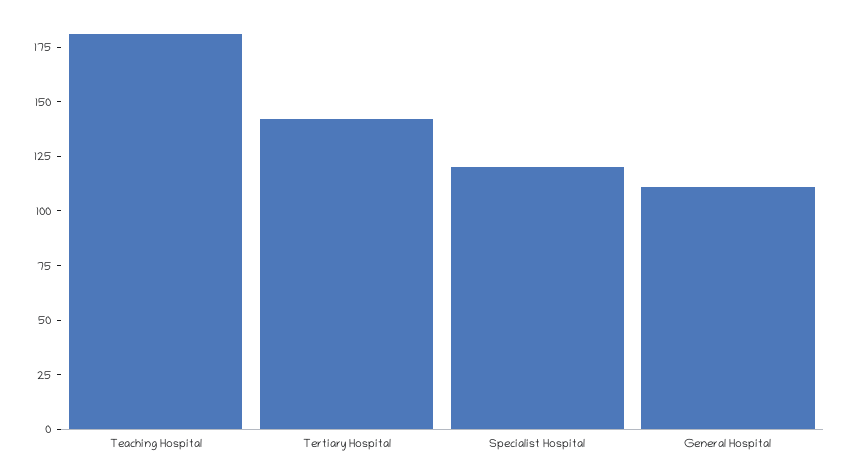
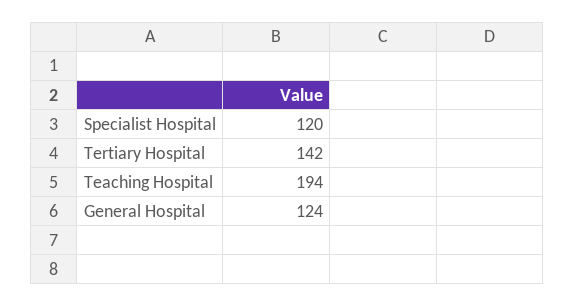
Teaching Hospital: 180 -> 194
General Hospital: 110 -> 124

